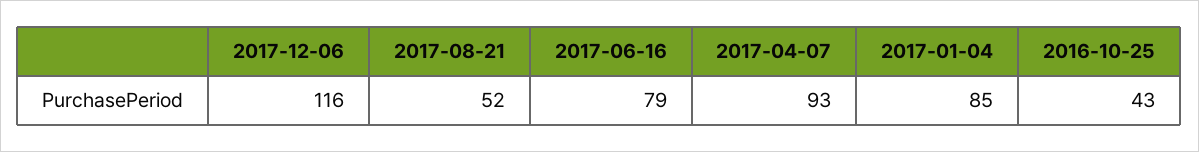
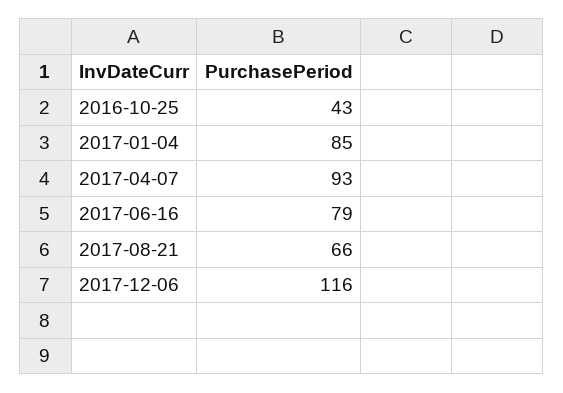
2017-08-21: 52 -> 66

